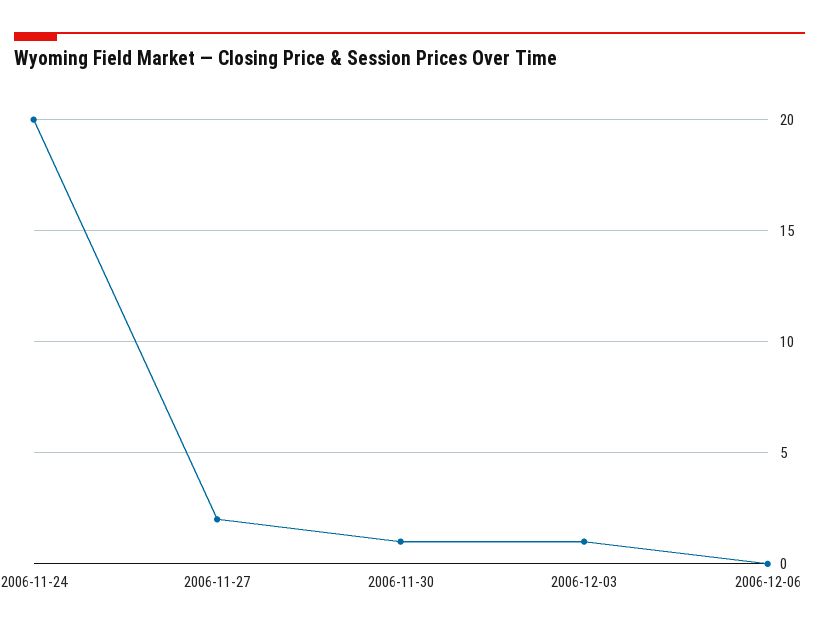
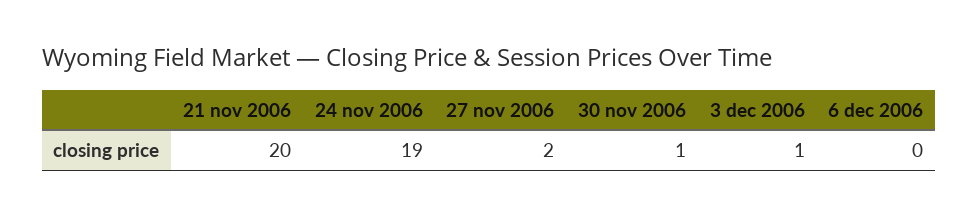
2006-11-24: 20 -> 19
21 nov 2006: none -> 20

